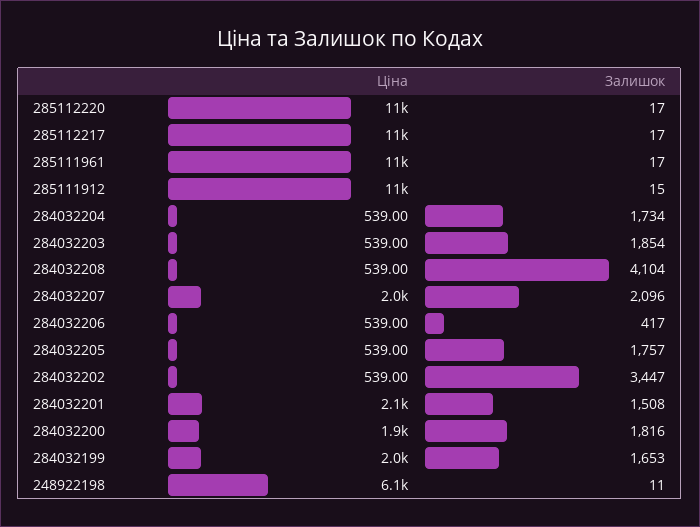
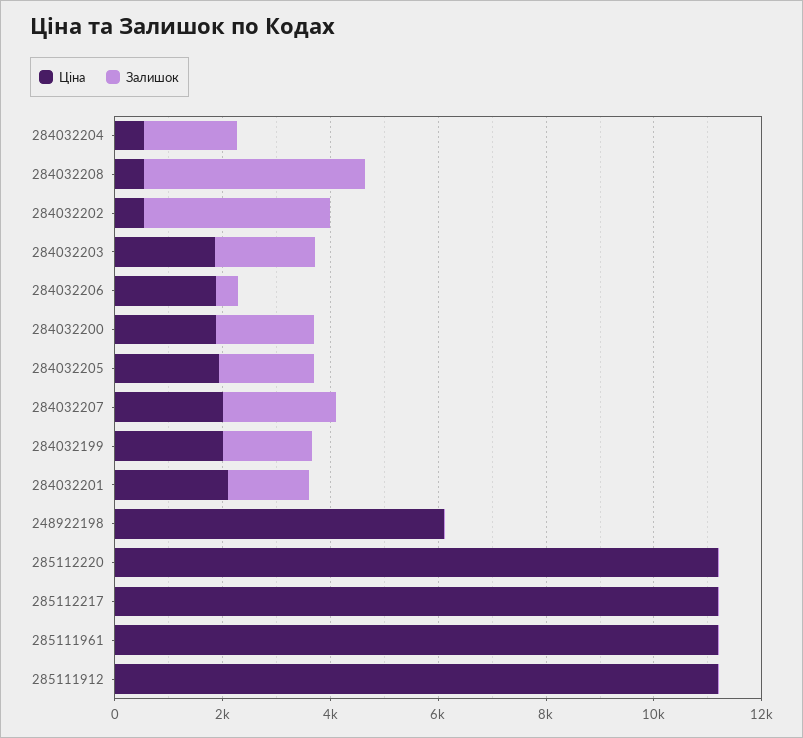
Ціна, 284032203: 539 -> 2000
Ціна, 284032206: 539 -> 2000
Ціна, 284032205: 539 -> 2000

